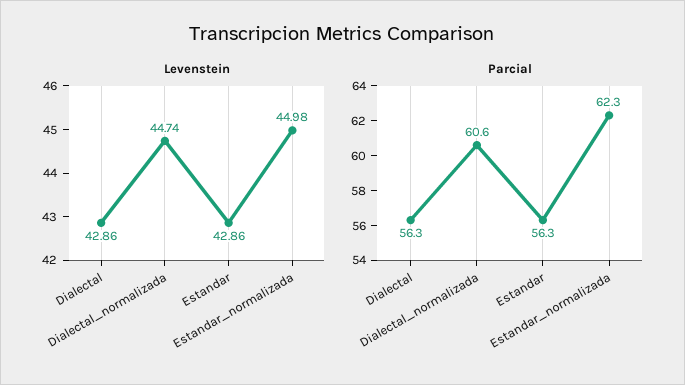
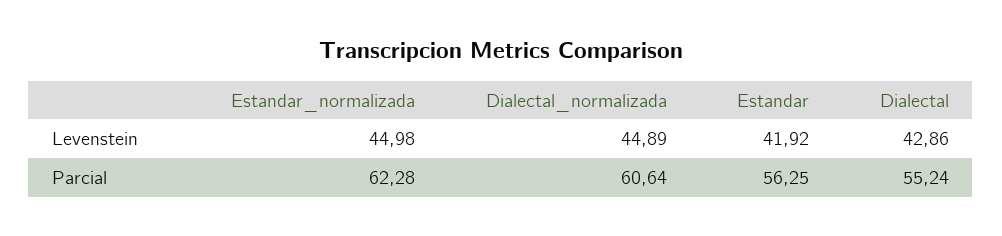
Levenstein, Dialectal_normalizada: 44.74 -> 44.89
Levenstein, Estandar: 42.86 -> 41.92
Parcial, Dialectal: 56.3 -> 55.24

